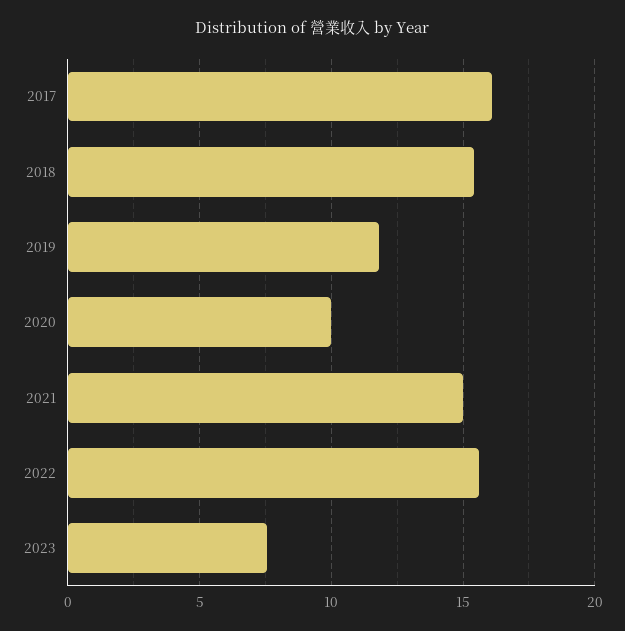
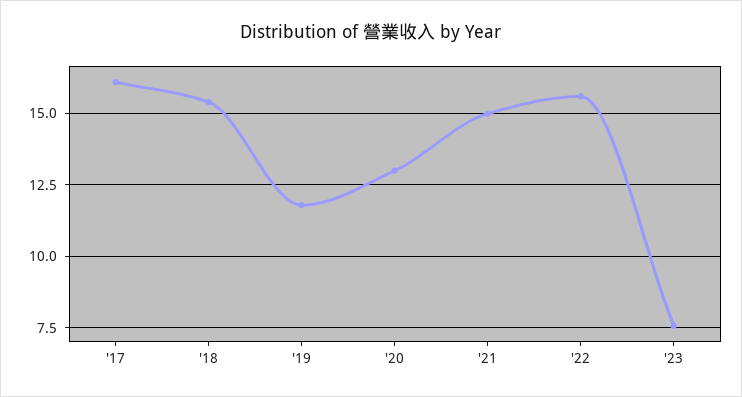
2020: 10 -> 13

